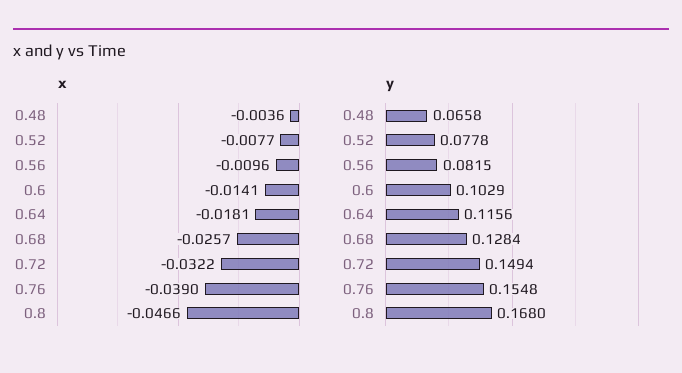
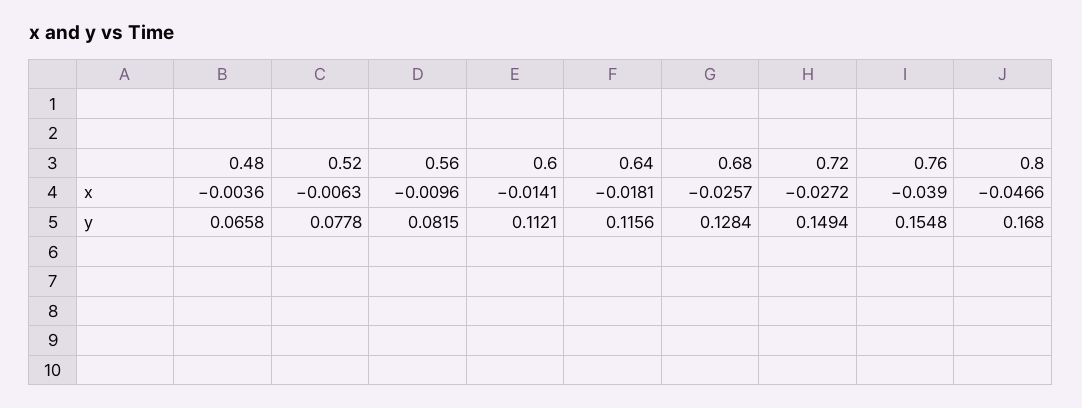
x, 0.52: -0.0077 -> -0.0063
x, 0.72: -0.0322 -> -0.0272
y, 0.6: 0.1029 -> 0.1121

